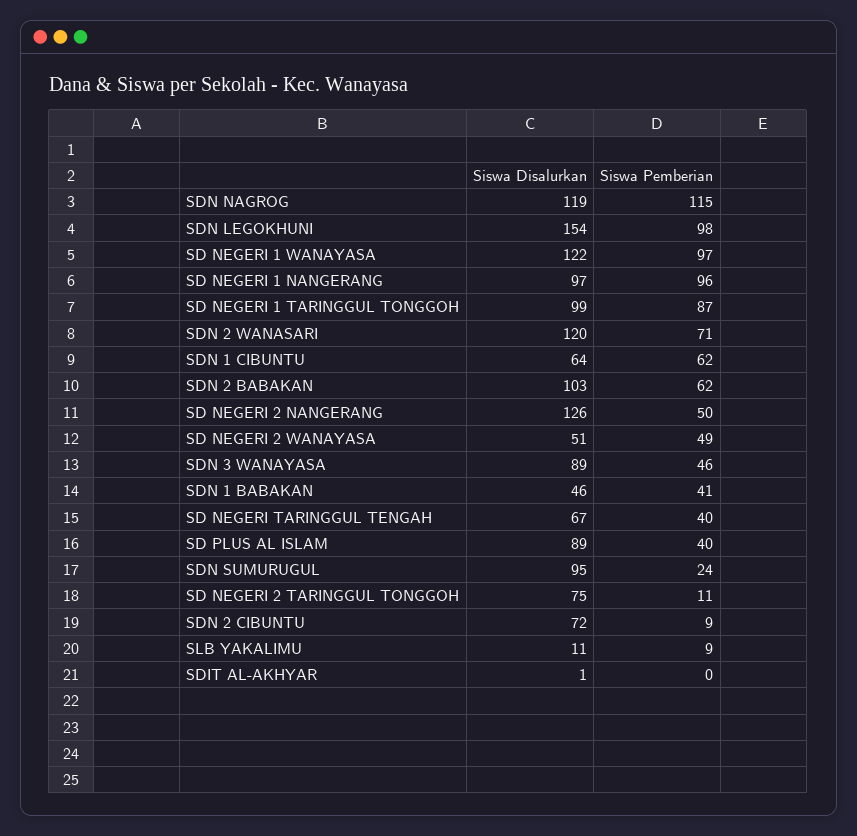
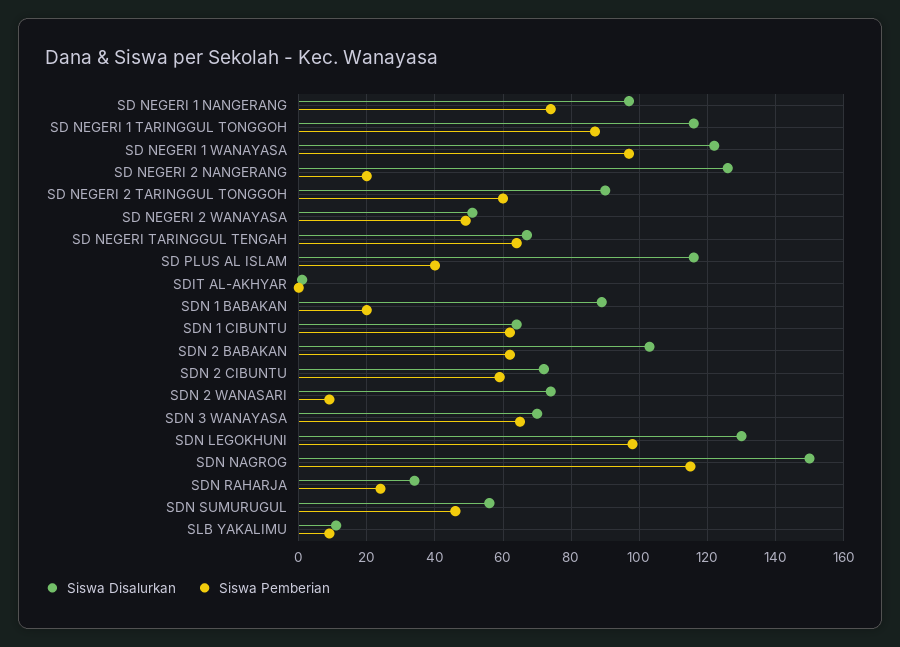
Siswa Disalurkan, SDN NAGROG: 119 -> 150
Siswa Disalurkan, SDN LEGOKHUNI: 154 -> 130
Siswa Pemberian, SD NEGERI 1 NANGERANG: 96 -> 75
Siswa Disalurkan, SD NEGERI 1 TARINGGUL TONGGOH: 99 -> 115
Siswa Disalurkan, SDN 2 WANASARI: 120 -> 75
Siswa Pemberian, SDN 2 WANASARI: 71 -> 10
Siswa Pemberian, SD NEGERI 2 NANGERANG: 50 -> 20
Siswa Disalurkan, SDN 3 WANAYASA: 89 -> 70
Siswa Pemberian, SDN 3 WANAYASA: 46 -> 65
Siswa Disalurkan, SDN 1 BABAKAN: 46 -> 90
Siswa Pemberian, SDN 1 BABAKAN: 41 -> 20
Siswa Pemberian, SD NEGERI TARINGGUL TENGAH: 40 -> 65
Siswa Disalurkan, SD PLUS AL ISLAM: 89 -> 115
Siswa Disalurkan, SDN SUMURUGUL: 95 -> 55
Siswa Pemberian, SDN SUMURUGUL: 24 -> 45
Siswa Disalurkan, SD NEGERI 2 TARINGGUL TONGGOH: 75 -> 90
Siswa Pemberian, SD NEGERI 2 TARINGGUL TONGGOH: 11 -> 60
Siswa Pemberian, SDN 2 CIBUNTU: 9 -> 60
Siswa Disalurkan, SDN RAHARJA: none -> 35
Siswa Pemberian, SDN RAHARJA: none -> 25

